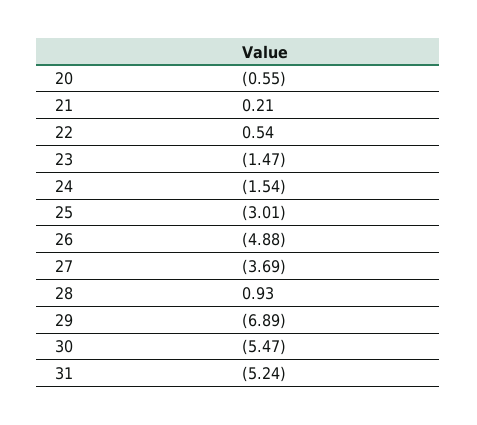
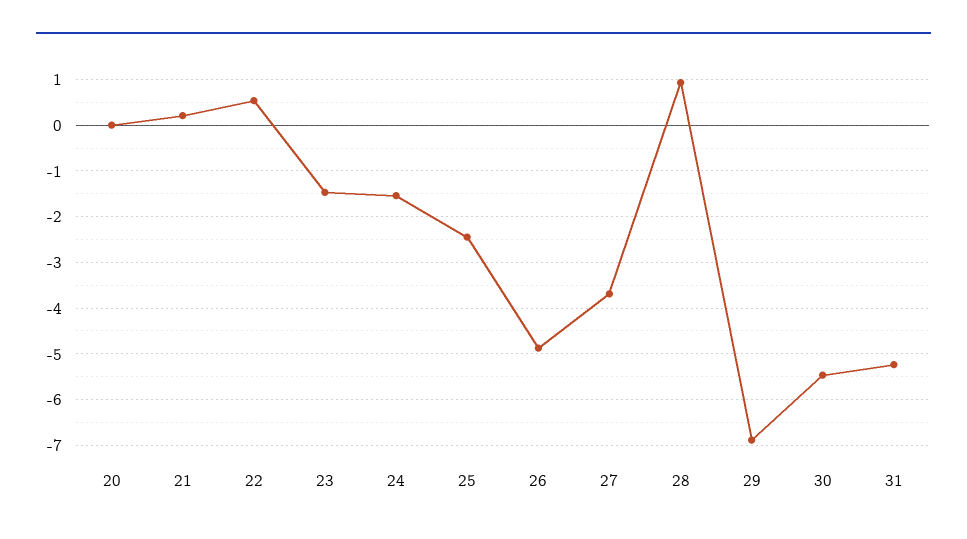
20: -0.55 -> 0
25: -3.01 -> -2.4

